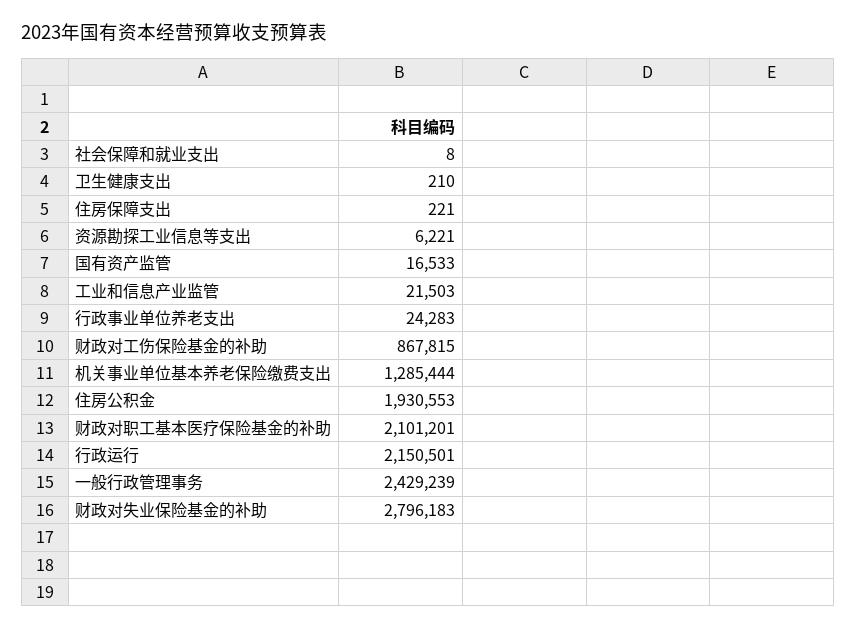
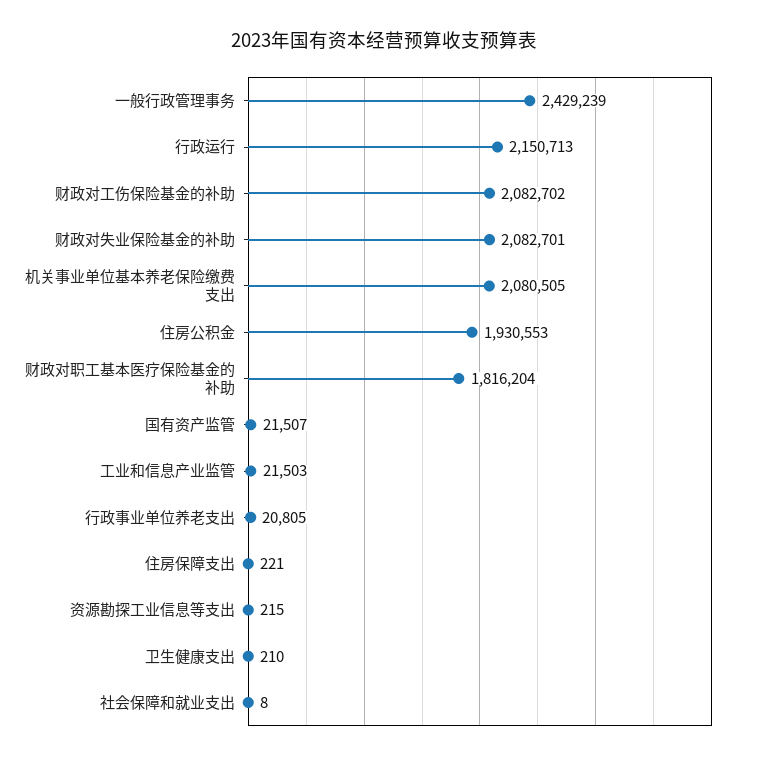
资源勘探工业信息等支出: 6221 -> 215
国有资产监管: 16533 -> 21507
行政事业单位养老支出: 24283 -> 20805
财政对工伤保险基金的补助: 867815 -> 2082702
机关事业单位基本养老保险缴费支出: 1285444 -> 2080505
财政对职工基本医疗保险基金的补助: 2101201 -> 1816204
行政运行: 2150501 -> 2150713
财政对失业保险基金的补助: 2796183 -> 2082701

